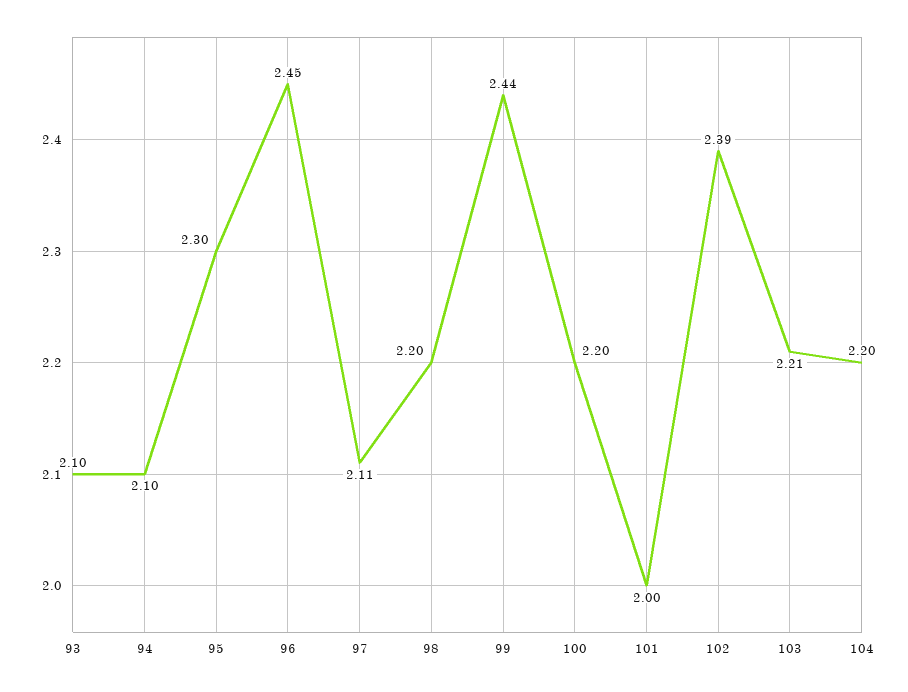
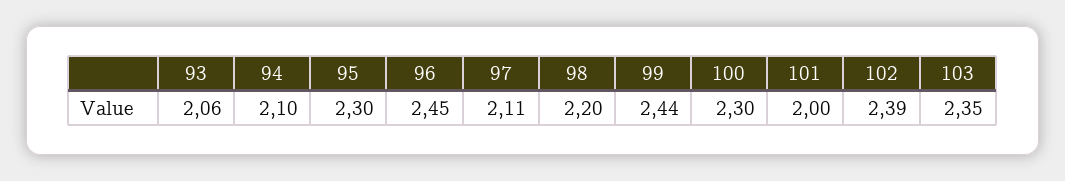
93: 2.1 -> 2.06
100: 2.2 -> 2.3
103: 2.21 -> 2.35
104: 2.2 -> none

